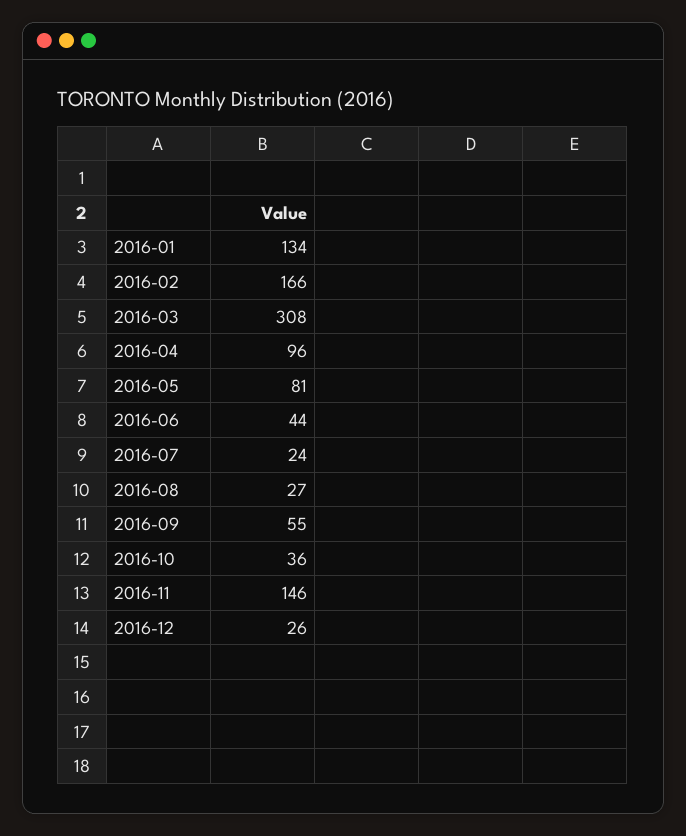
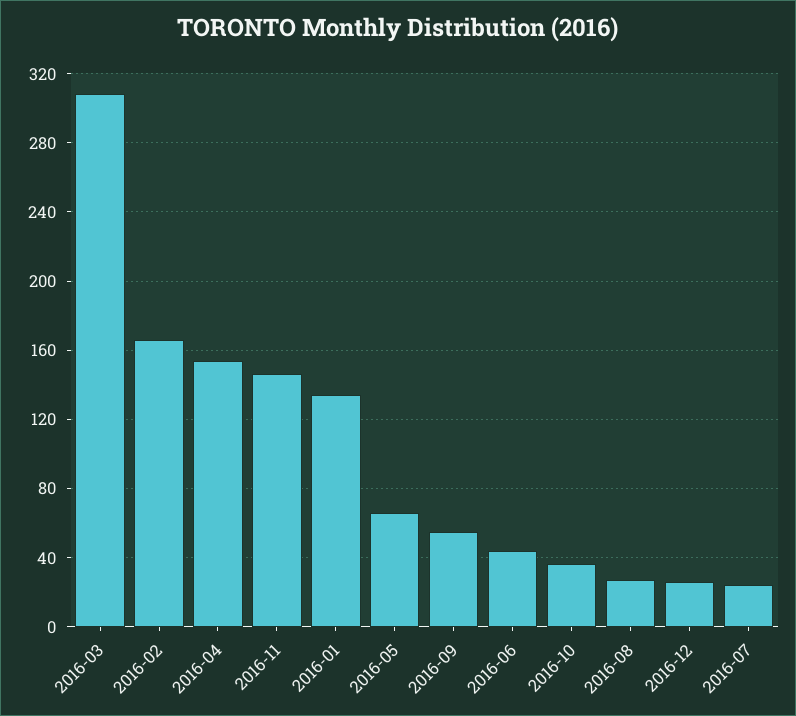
2016-04: 96 -> 155
2016-05: 81 -> 65

